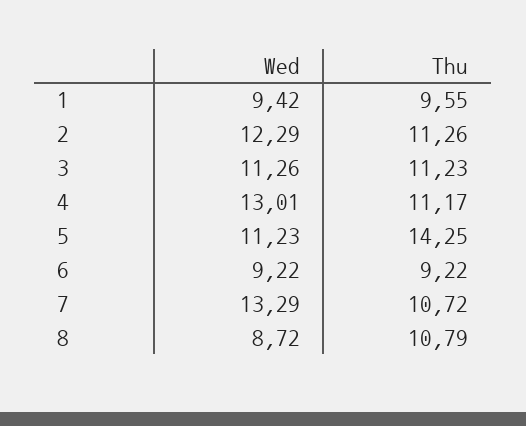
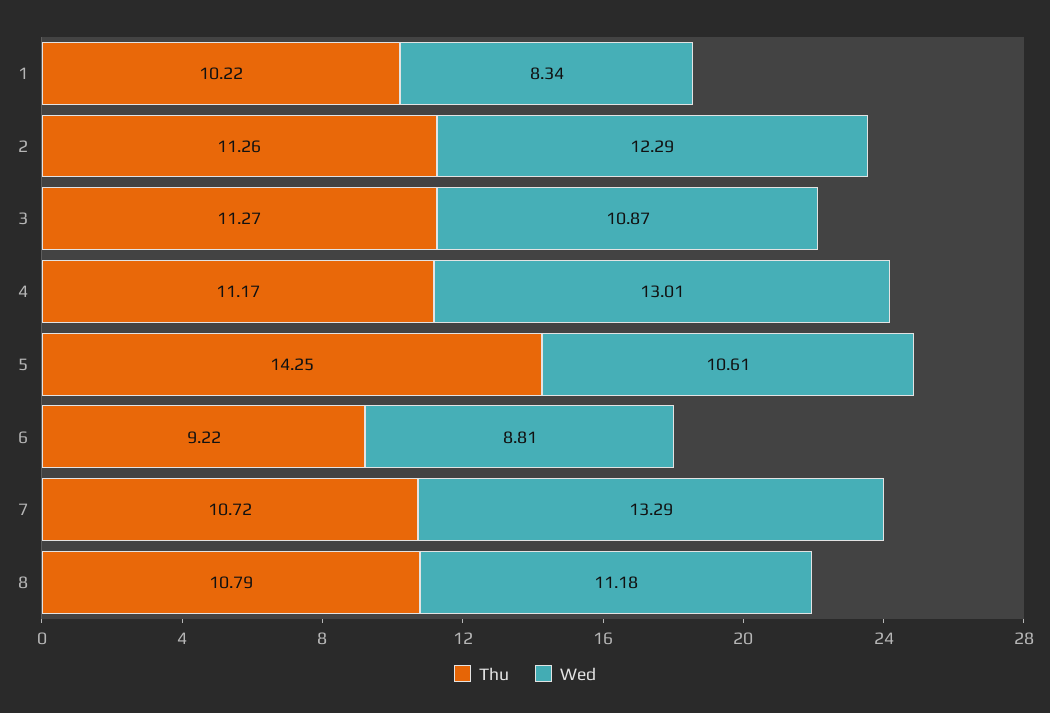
Wed, 1: 9.42 -> 8.34
Thu, 1: 9.55 -> 10.22
Wed, 3: 11.26 -> 10.87
Thu, 3: 11.23 -> 11.27
Wed, 5: 11.23 -> 10.61
Wed, 6: 9.22 -> 8.81
Wed, 8: 8.72 -> 11.18

